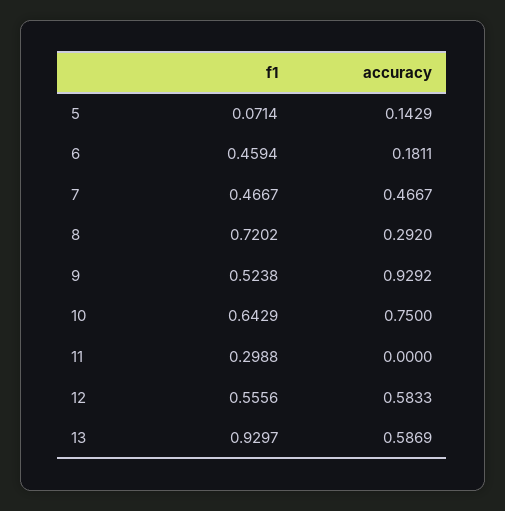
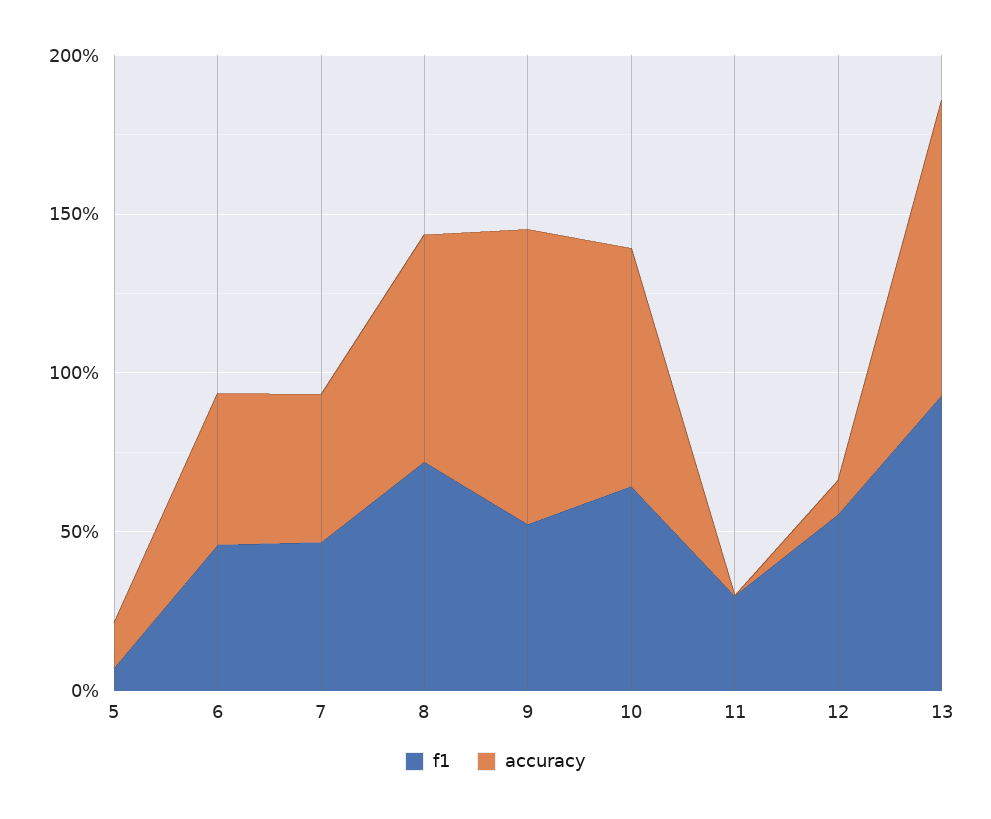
accuracy, 6: 0.1811 -> 0.5
accuracy, 8: 0.292 -> 0.7
accuracy, 12: 0.5833 -> 0.1
accuracy, 13: 0.5869 -> 0.9

